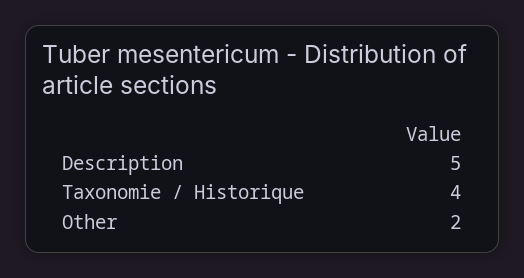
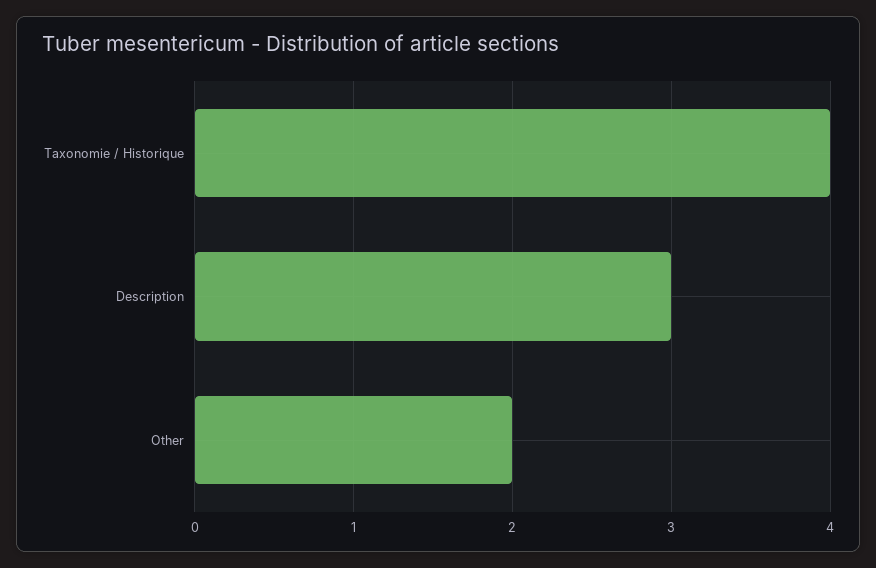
Description: 5 -> 3

